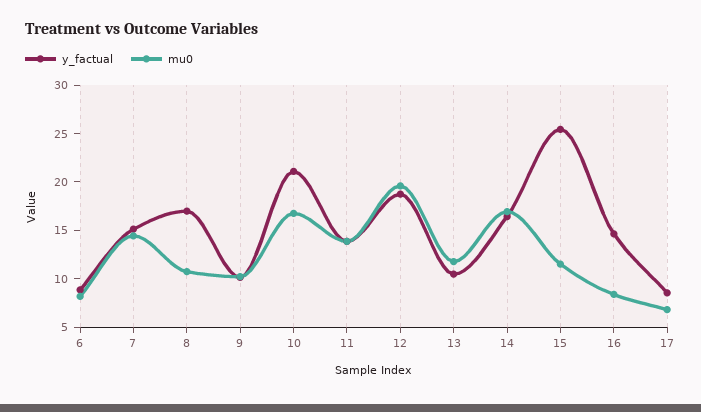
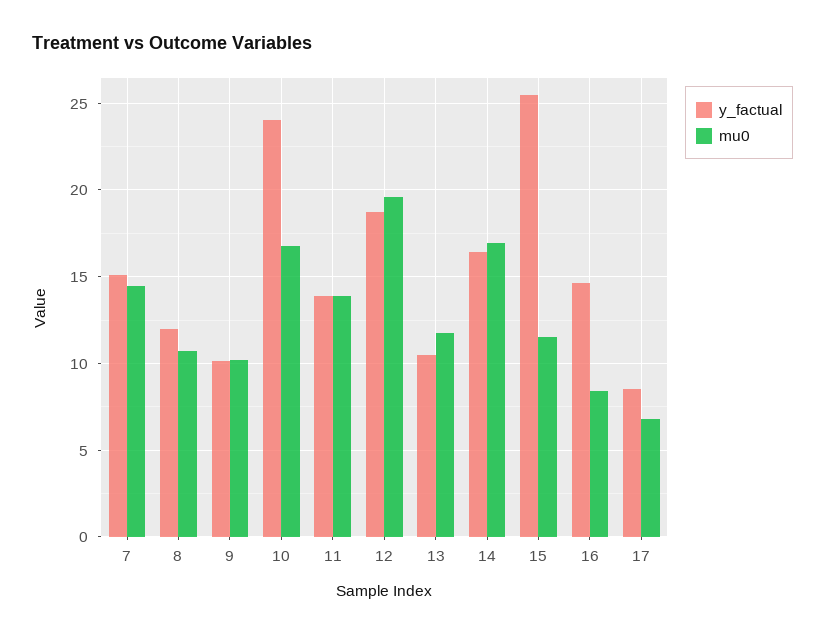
y_factual, 6: 9 -> none
mu0, 6: 8 -> none
y_factual, 8: 17 -> 12
y_factual, 10: 21 -> 24

